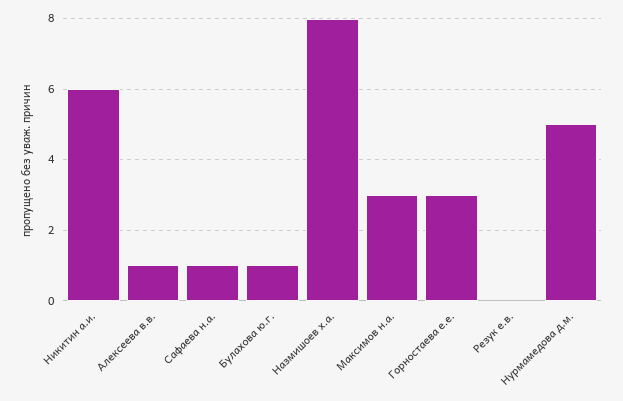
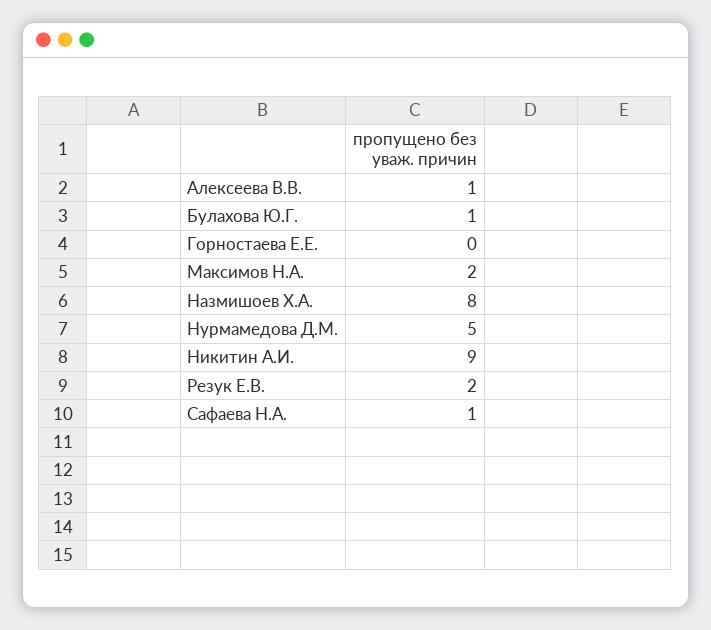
Никитин а.и.: 6 -> 9
Максимов н.а.: 3 -> 2
Горностаева е.е.: 3 -> 0
Резук е.в.: 0 -> 2

